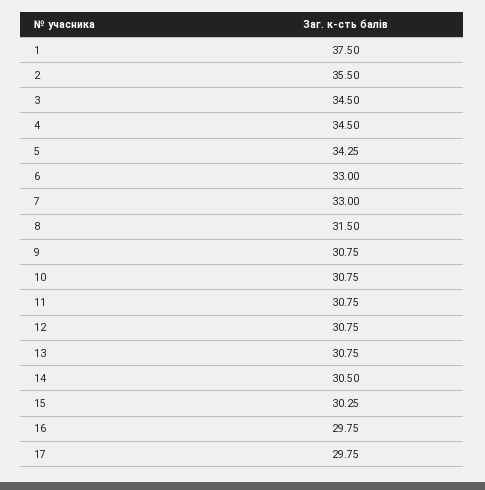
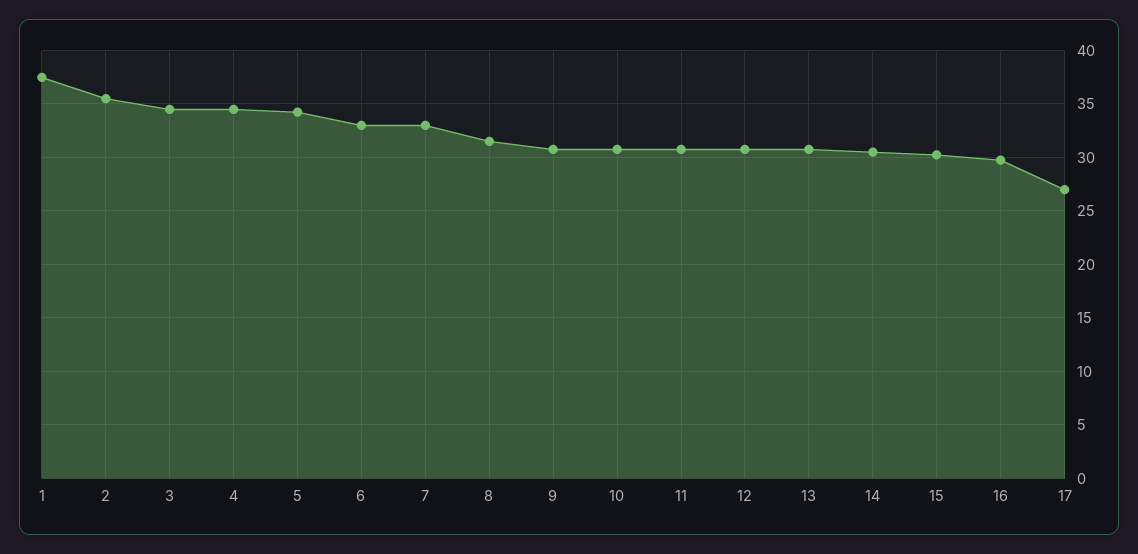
17: 29.75 -> 27

